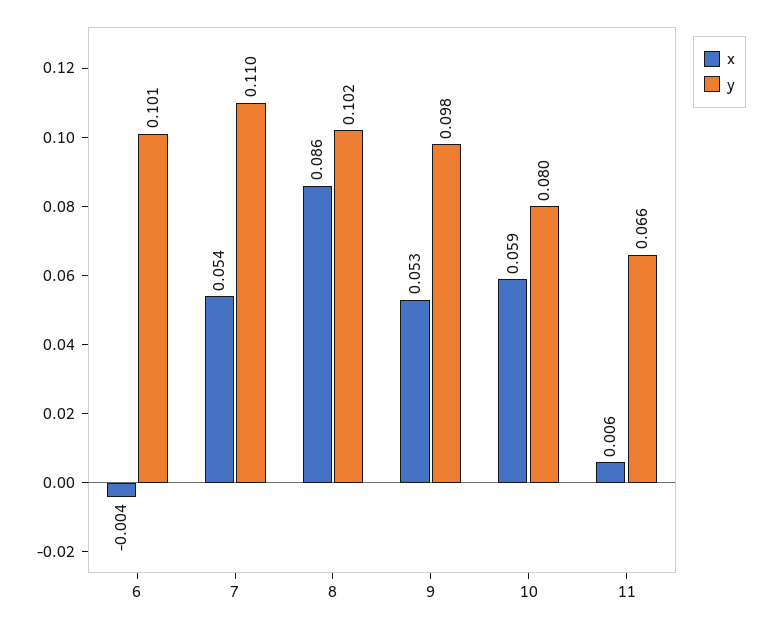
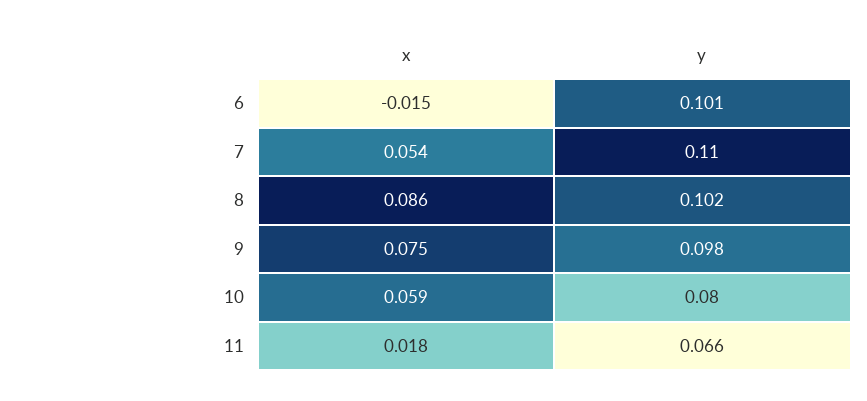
x, 6: -0.004 -> -0.015
x, 9: 0.053 -> 0.075
x, 11: 0.006 -> 0.018

